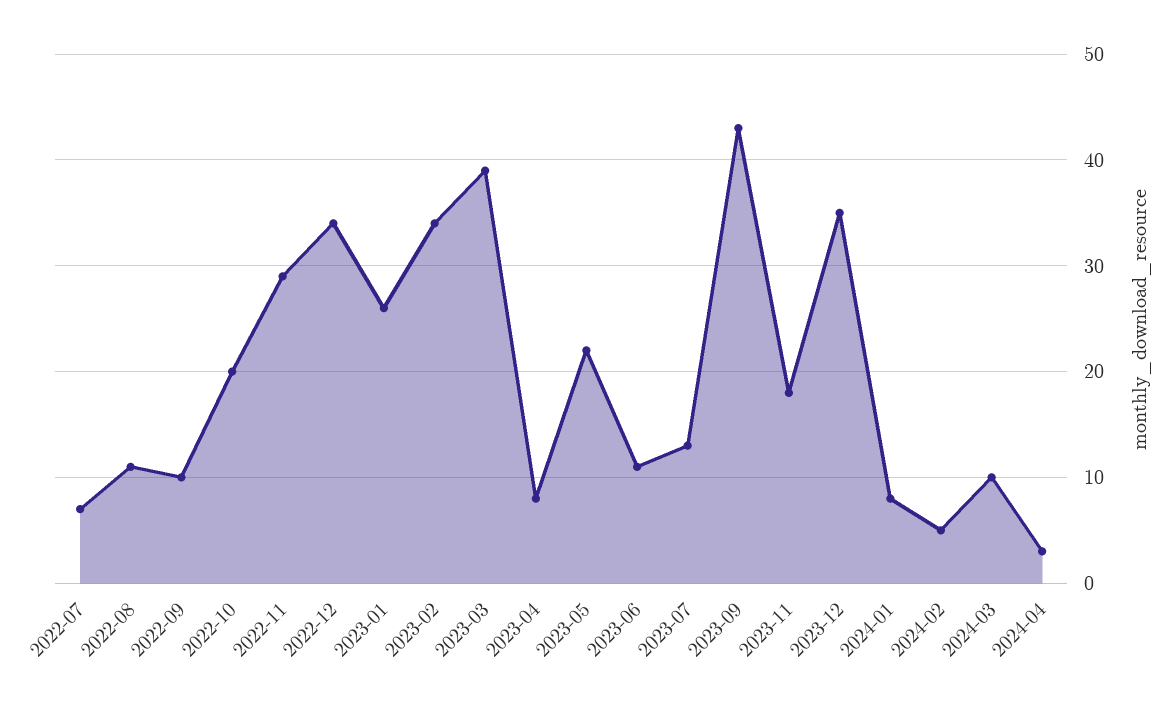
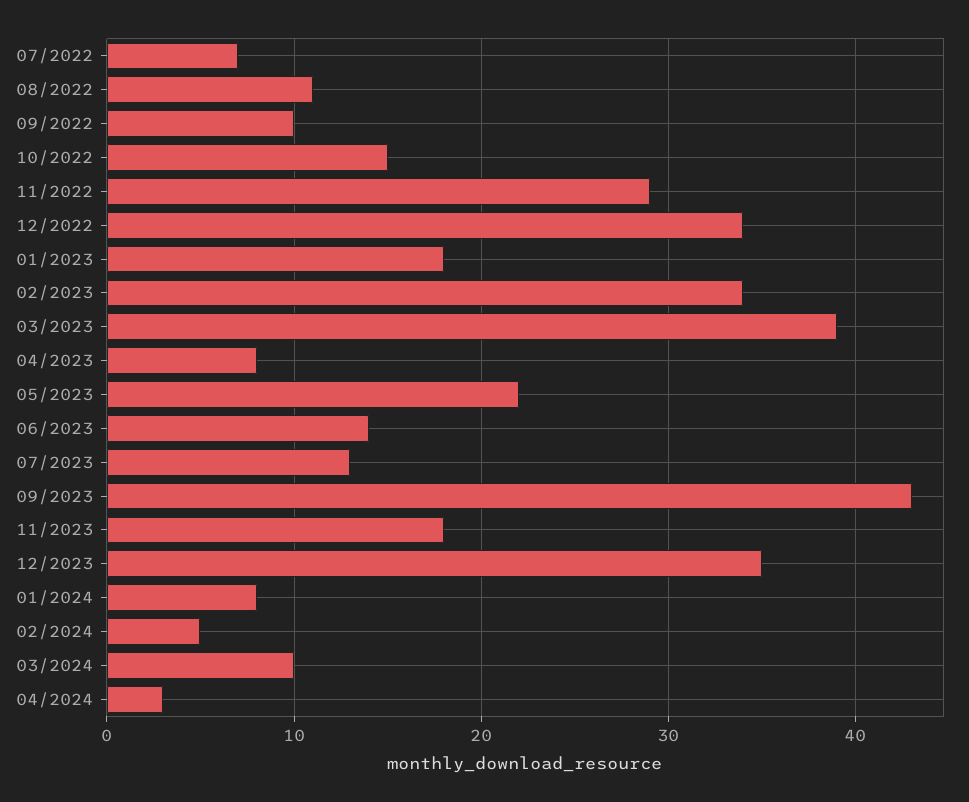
2022-10: 20 -> 15
2023-01: 26 -> 18
2023-06: 11 -> 14

